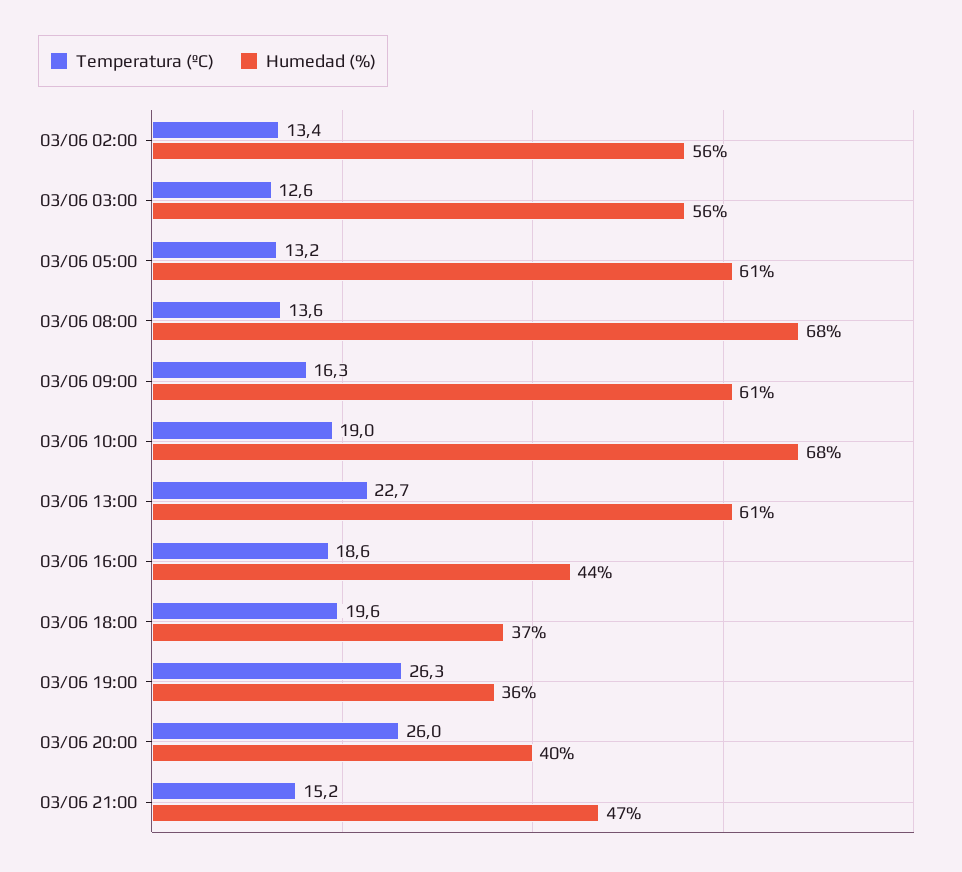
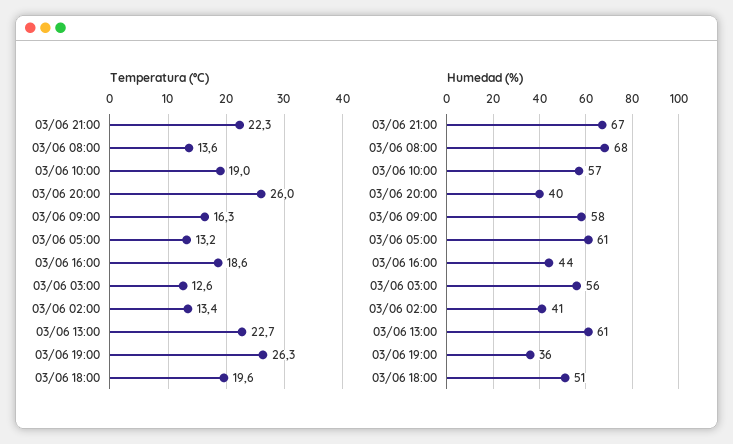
Humedad (%), 03/06 02:00: 56 -> 41
Humedad (%), 03/06 09:00: 61 -> 58
Humedad (%), 03/06 10:00: 68 -> 57
Humedad (%), 03/06 18:00: 37 -> 51
Temperatura (ºC), 03/06 21:00: 15.2 -> 22.3
Humedad (%), 03/06 21:00: 47 -> 67

